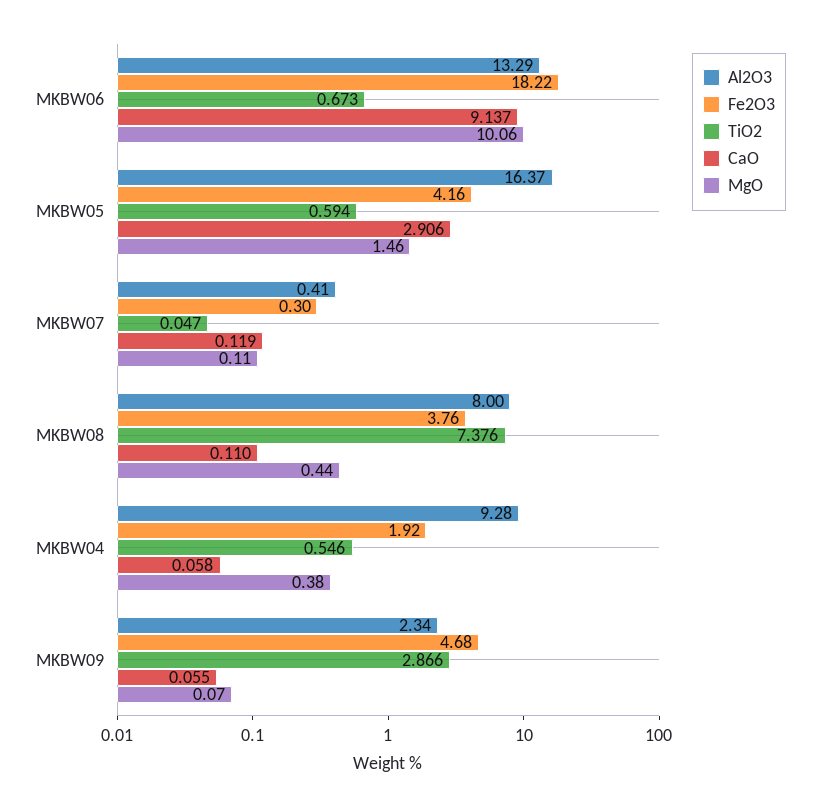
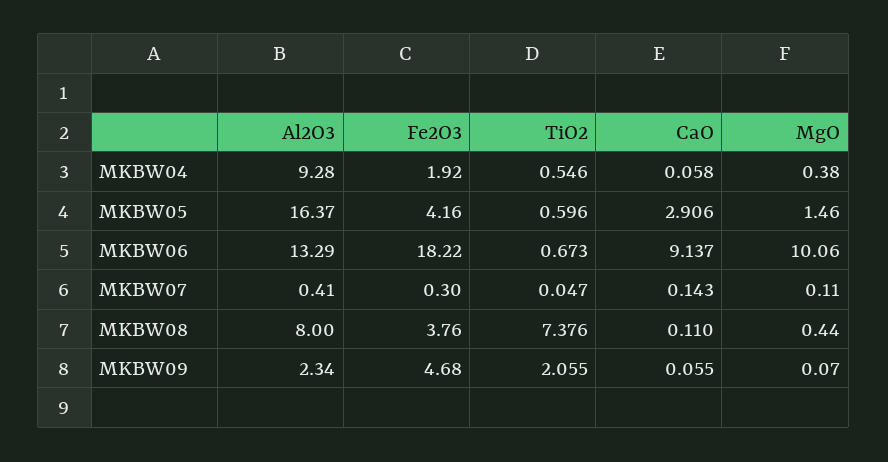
TiO2, MKBW05: 0.594 -> 0.596
CaO, MKBW07: 0.119 -> 0.143
TiO2, MKBW09: 2.866 -> 2.055

